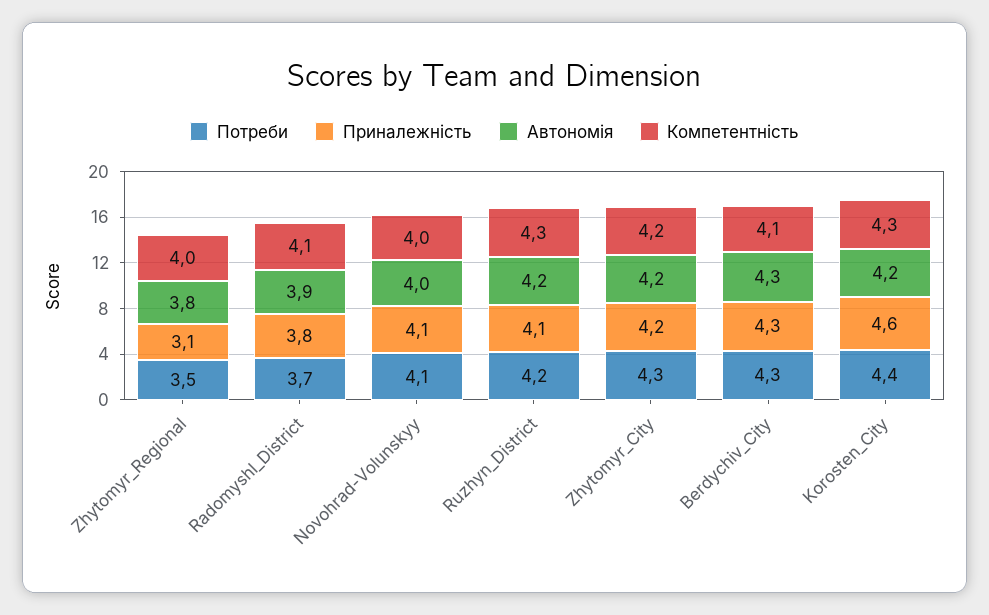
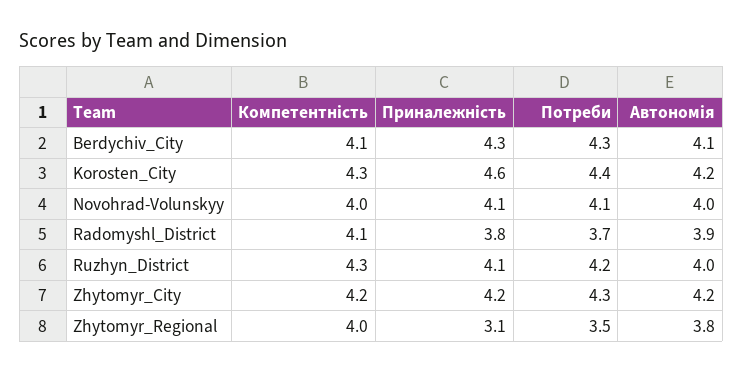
Автономія, Ruzhyn_District: 4.2 -> 4
Автономія, Berdychiv_City: 4.3 -> 4.1

